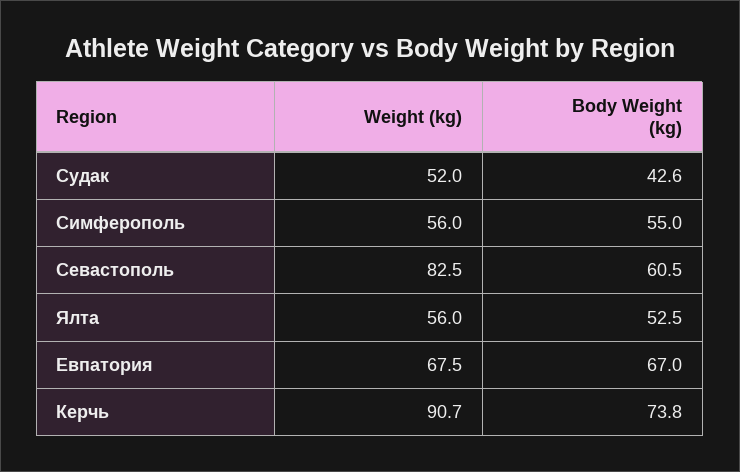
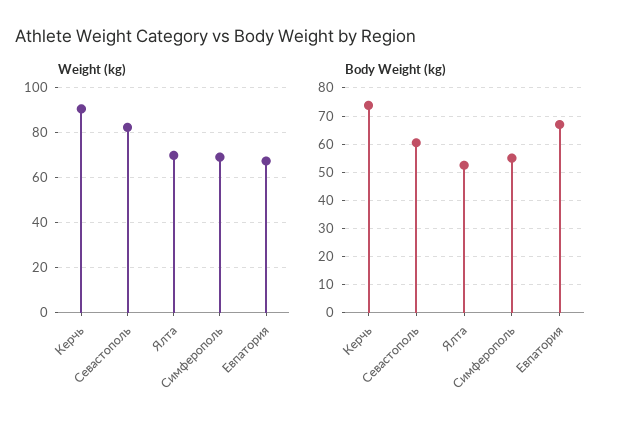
Weight (kg), Судак: 52 -> none
Body Weight (kg), Судак: 42.6 -> none
Weight (kg), Симферополь: 56 -> 70
Weight (kg), Ялта: 56 -> 70

